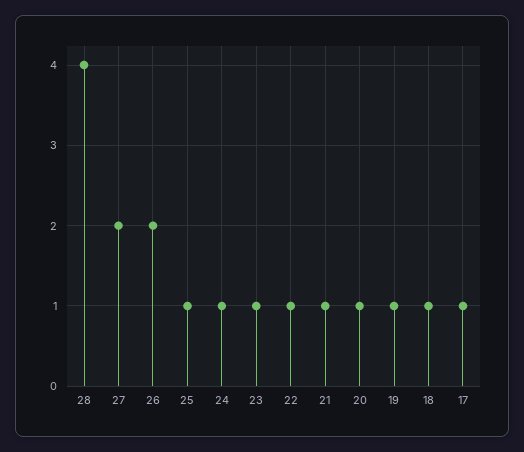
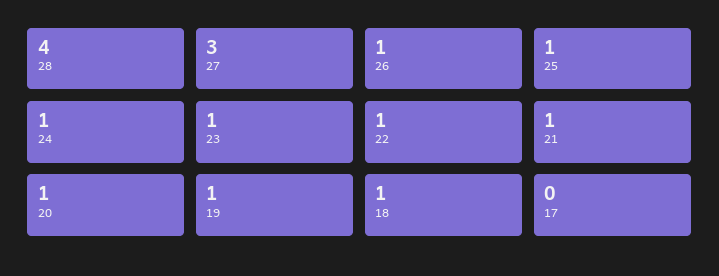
27: 2 -> 3
26: 2 -> 1
17: 1 -> 0

